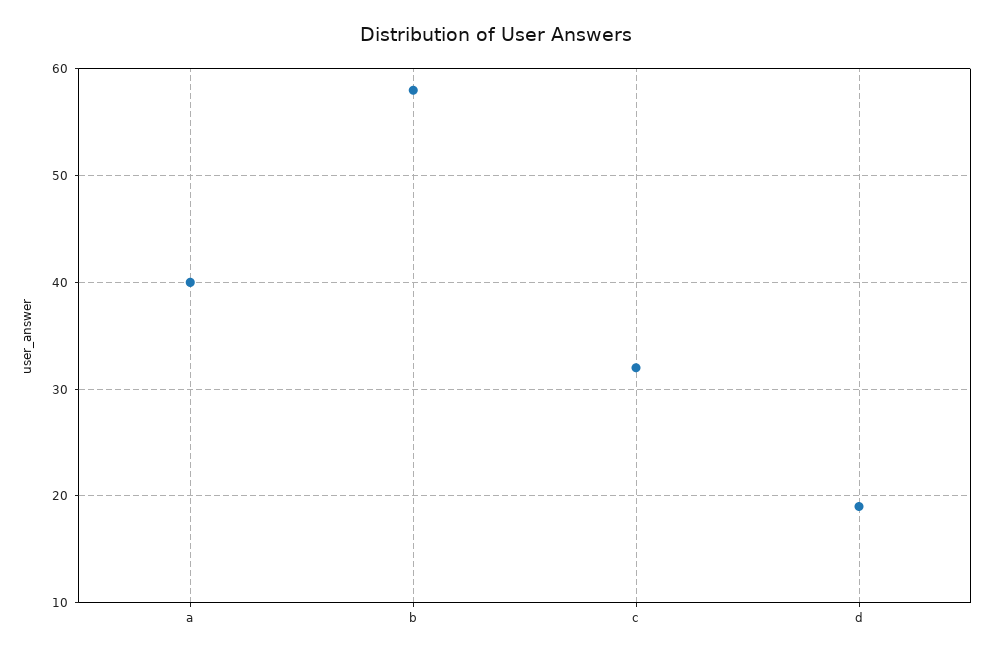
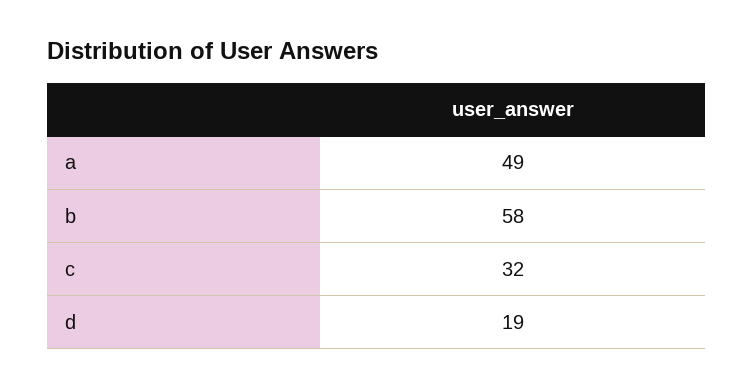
a: 40 -> 49

